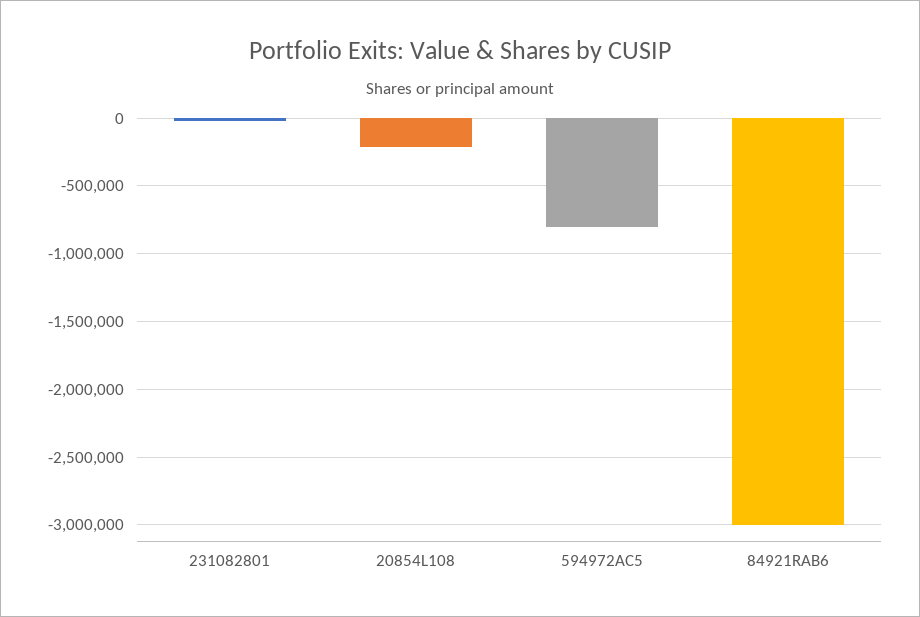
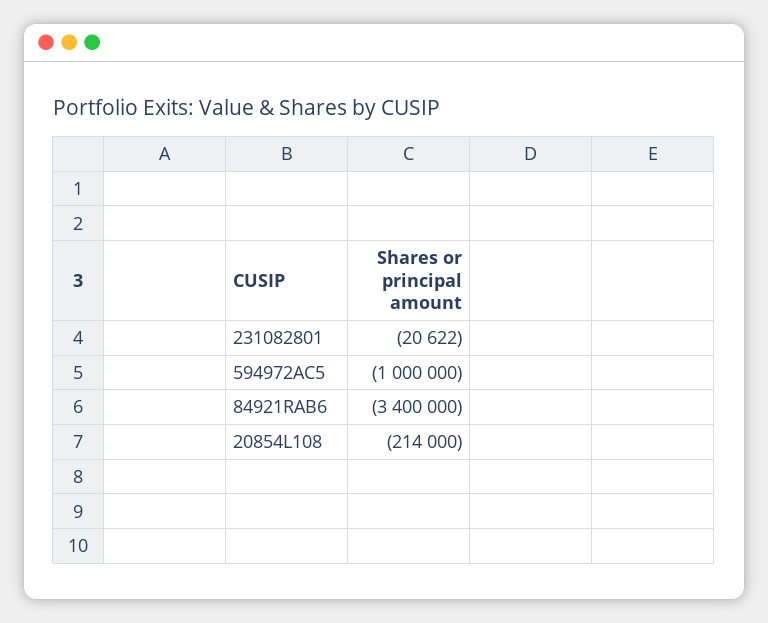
594972AC5: -800000 -> -1000000
84921RAB6: -3000000 -> -3400000

